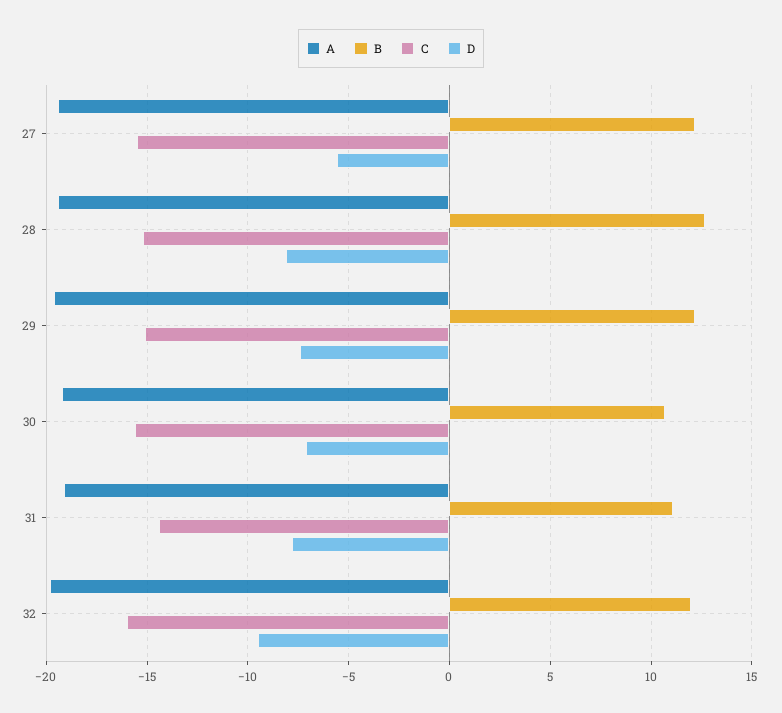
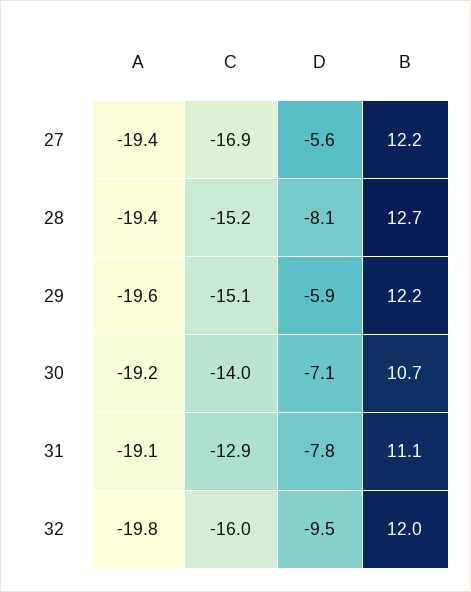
C, 27: -15.5 -> -16.9
D, 29: -7.5 -> -5.9
C, 30: -15.5 -> -14
C, 31: -14.5 -> -12.9

